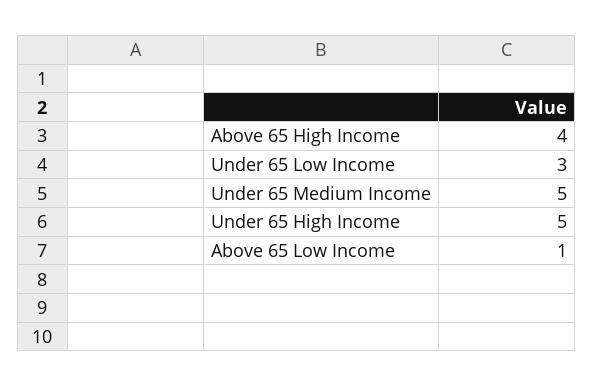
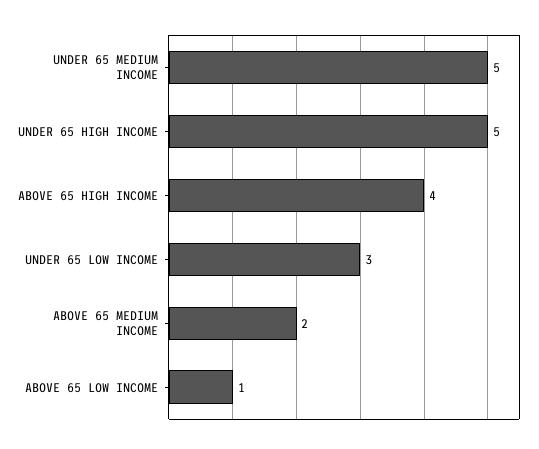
ABOVE 65 MEDIUM INCOME: none -> 2

